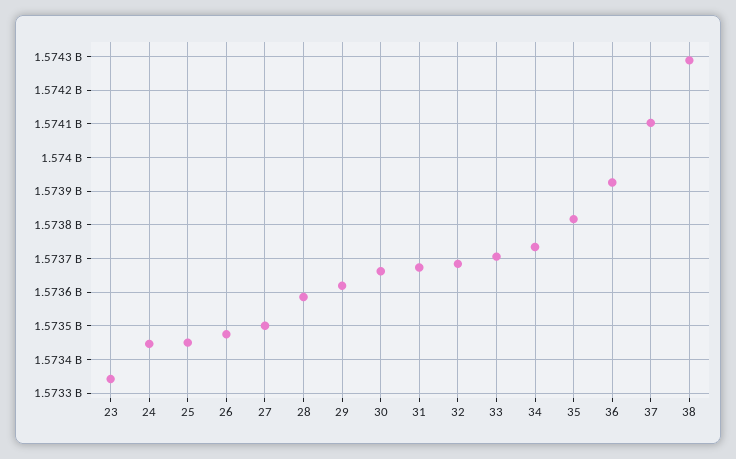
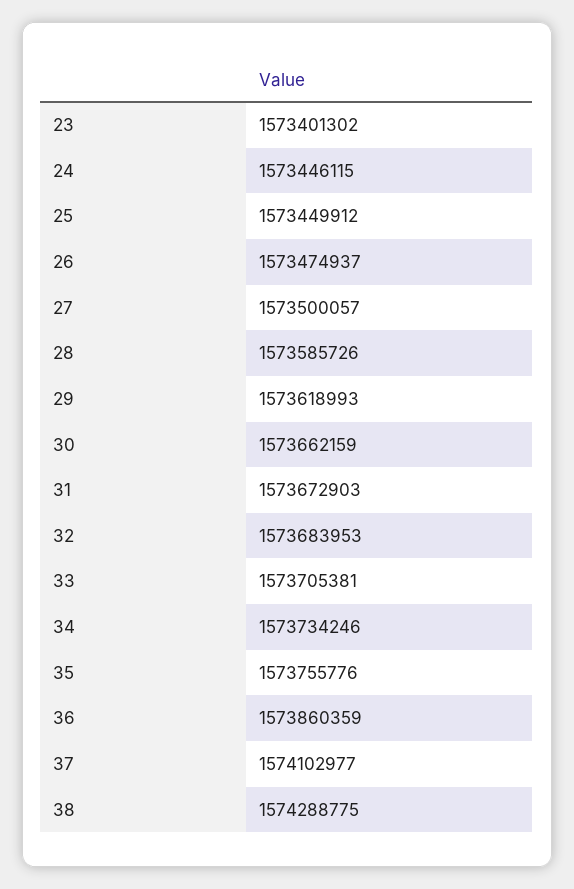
23: 1573340000 -> 1573401302
35: 1573820000 -> 1573755776
36: 1573920000 -> 1573860359

